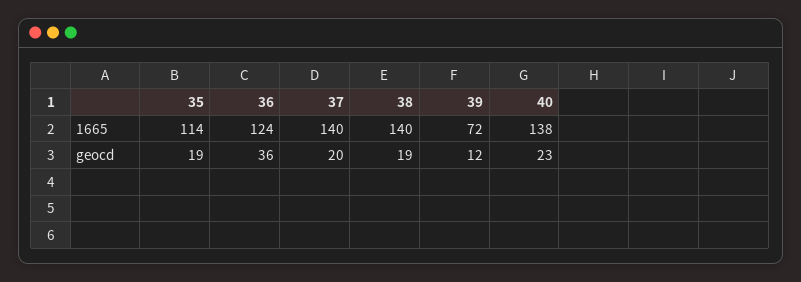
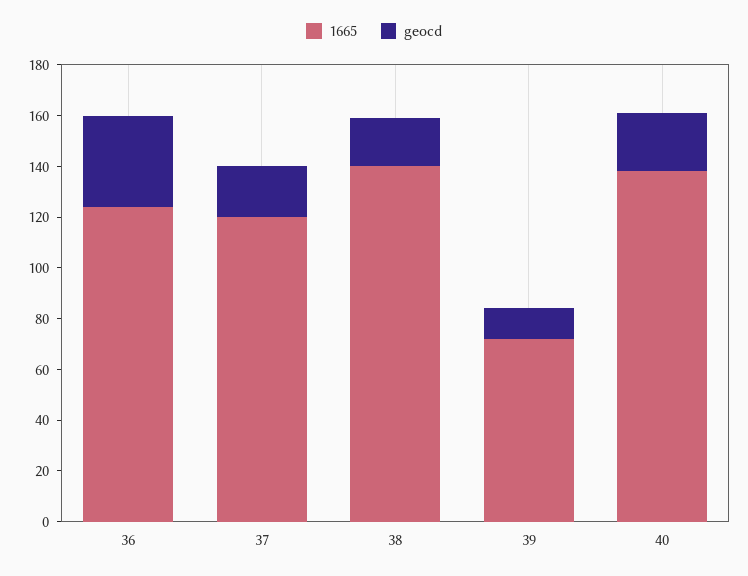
1665, 35: 114 -> none
1665, 37: 140 -> 120
geocd, 35: 19 -> none

